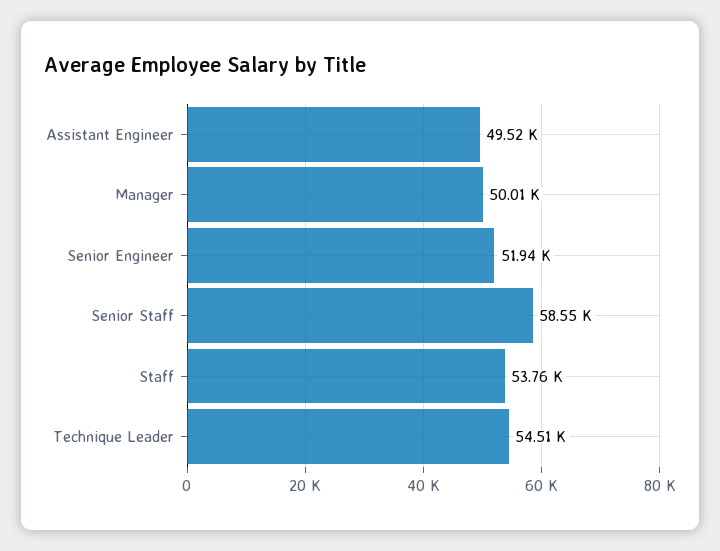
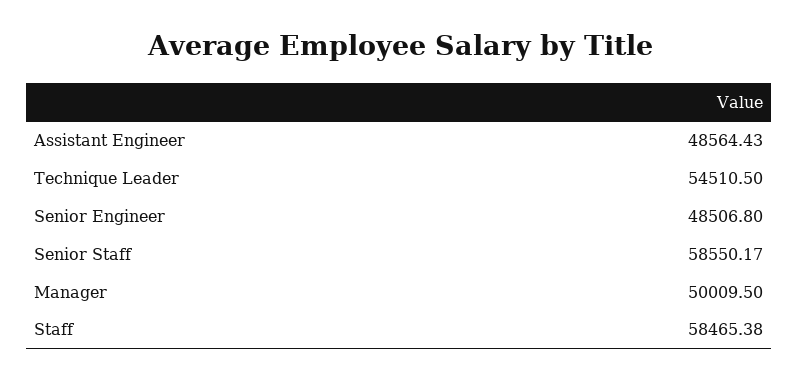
Assistant Engineer: 49520 -> 48564.43
Senior Engineer: 51940 -> 48506.8
Staff: 53760 -> 58465.38

